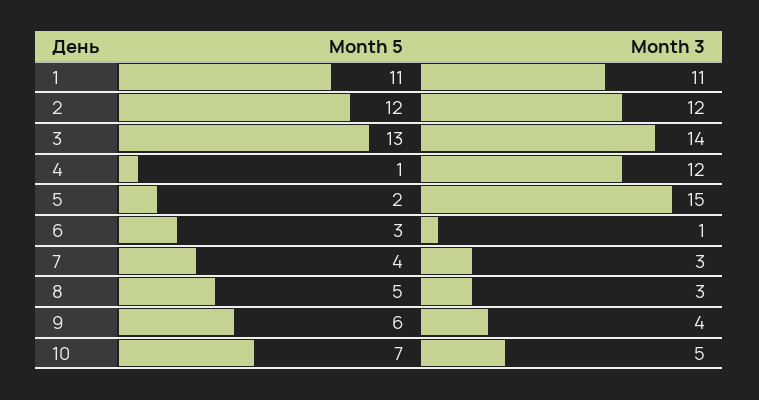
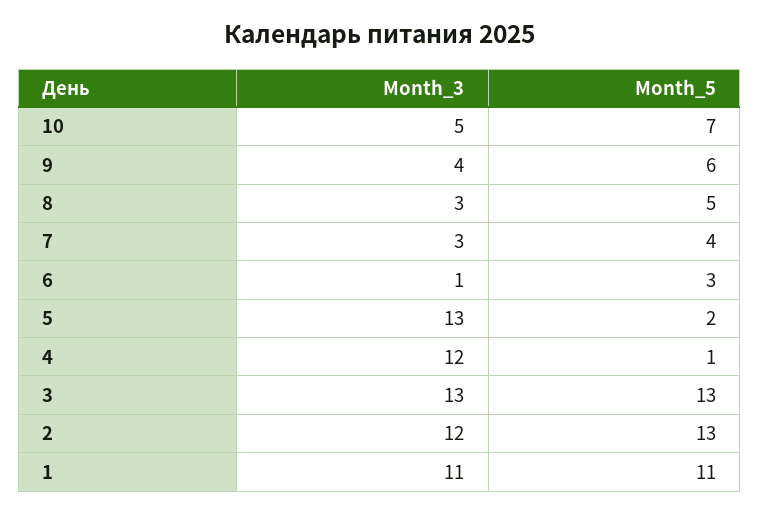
Month 5, 2: 12 -> 13
Month 3, 3: 14 -> 13
Month 3, 5: 15 -> 13

